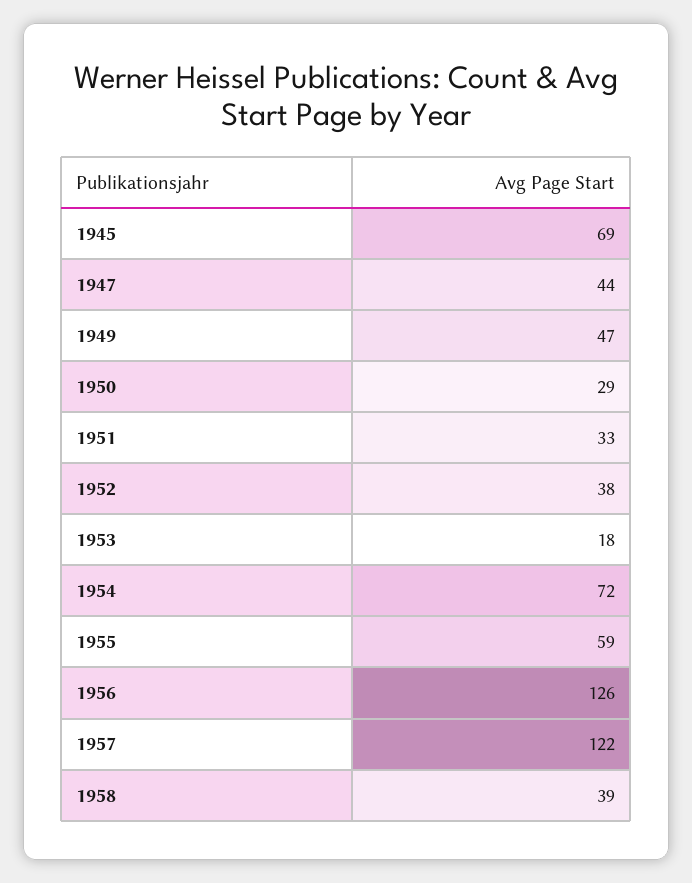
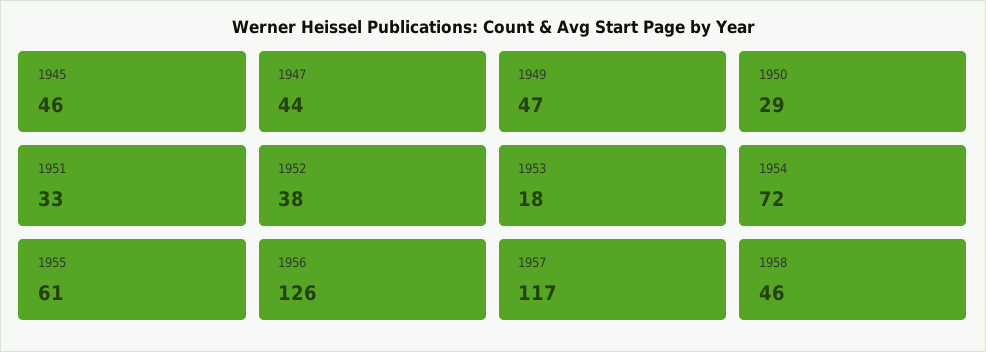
1945: 69 -> 46
1955: 59 -> 61
1957: 122 -> 117
1958: 39 -> 46

